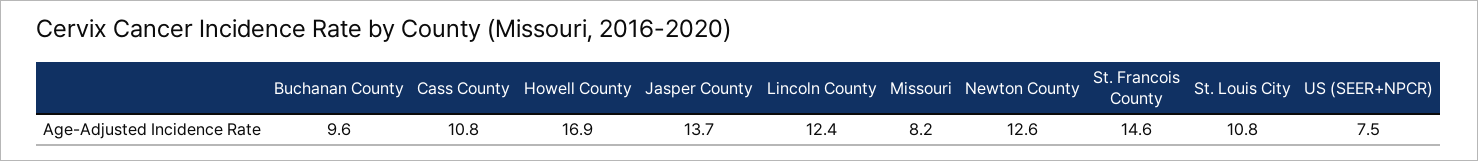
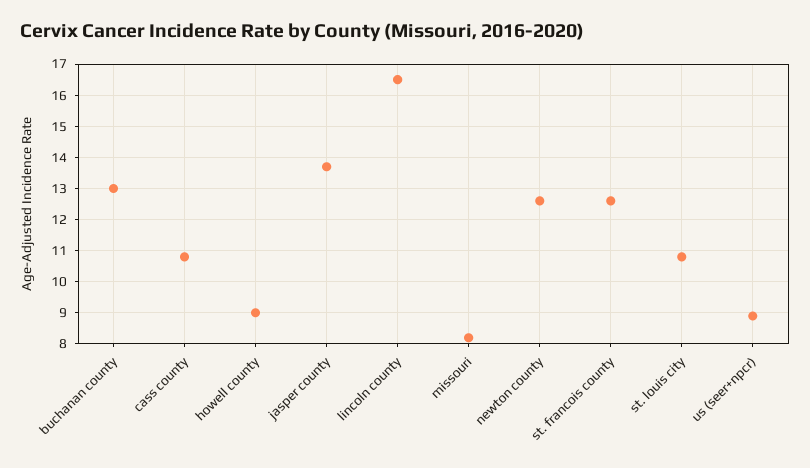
Buchanan County: 9.6 -> 13
Howell County: 16.9 -> 9
Lincoln County: 12.4 -> 16.5
St. Francois County: 14.6 -> 12.5
US (SEER+NPCR): 7.5 -> 9

